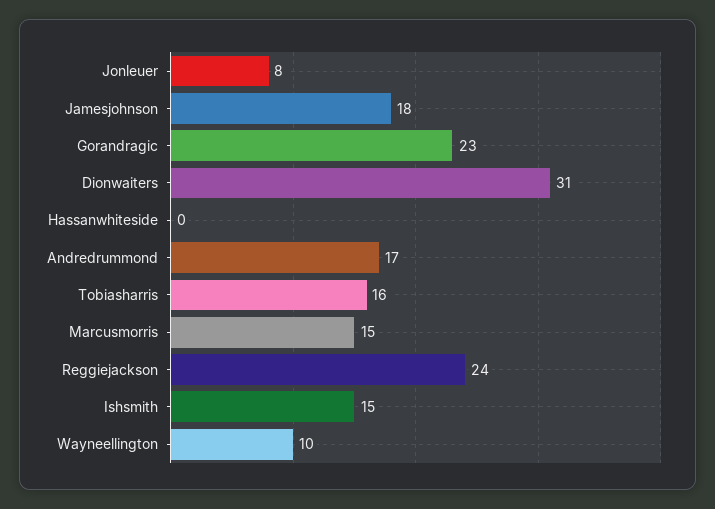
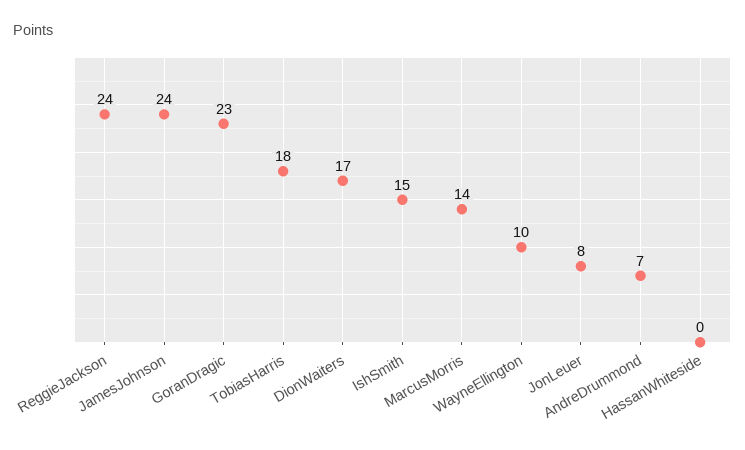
Jamesjohnson: 18 -> 24
Dionwaiters: 31 -> 17
Andredrummond: 17 -> 7
Tobiasharris: 16 -> 18
Marcusmorris: 15 -> 14

